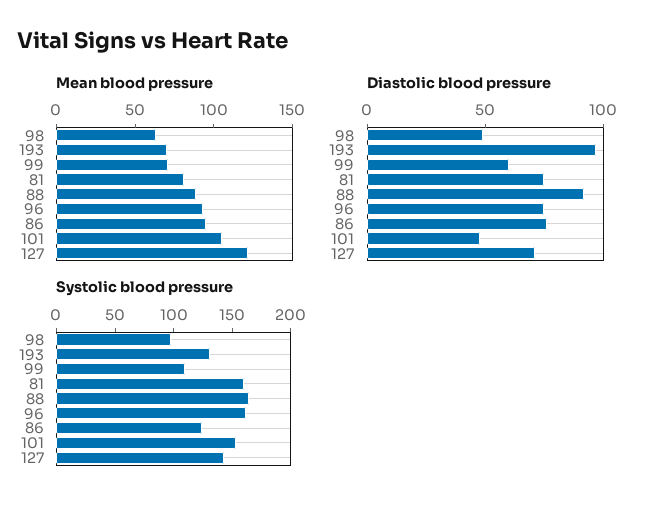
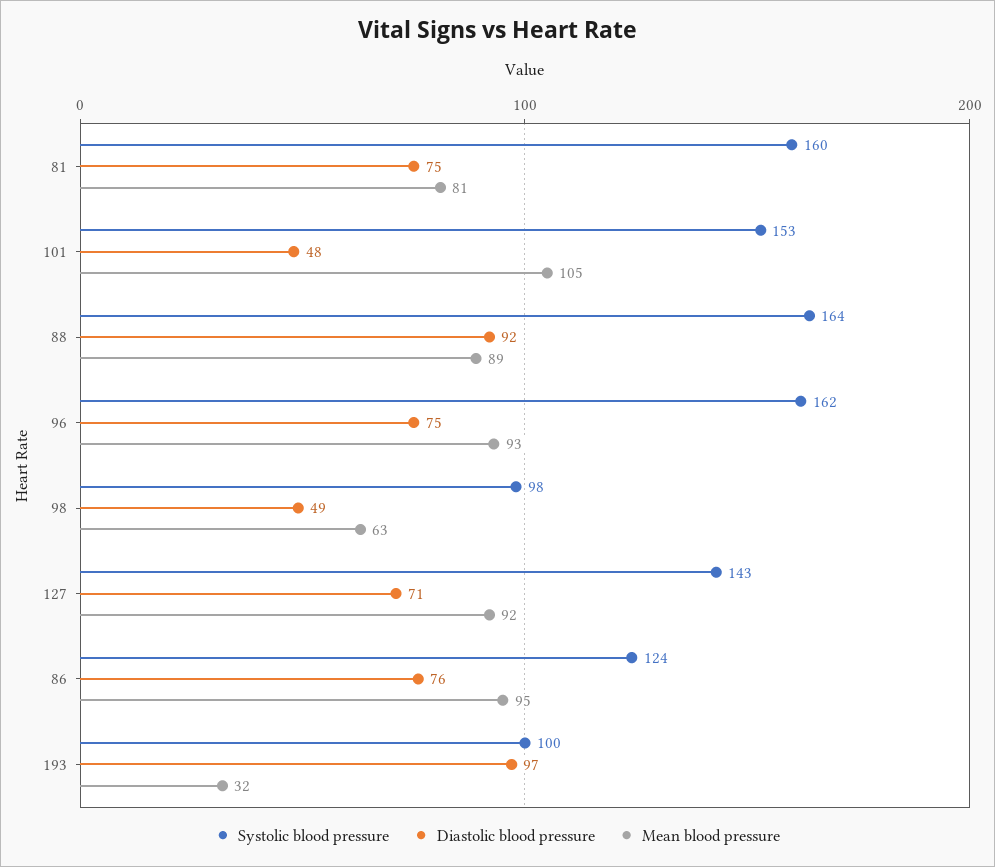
Mean blood pressure, 193: 70 -> 32
Mean blood pressure, 99: 70 -> none
Mean blood pressure, 127: 120 -> 92
Diastolic blood pressure, 99: 60 -> none
Systolic blood pressure, 193: 130 -> 100
Systolic blood pressure, 99: 110 -> none

